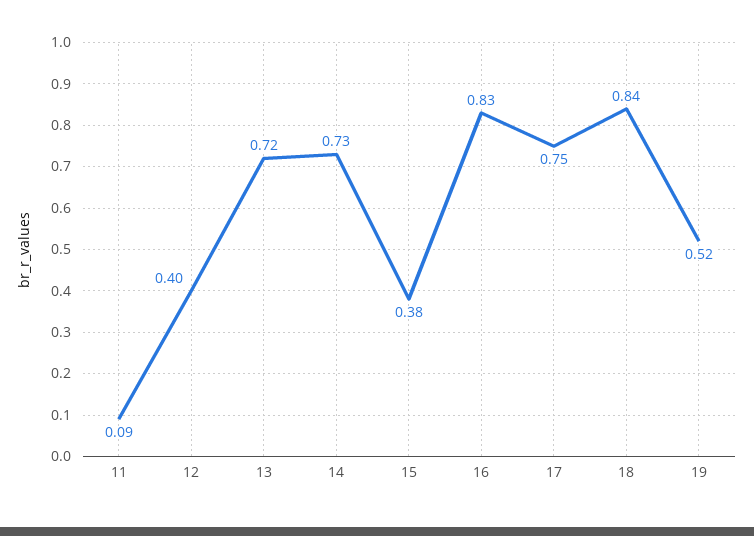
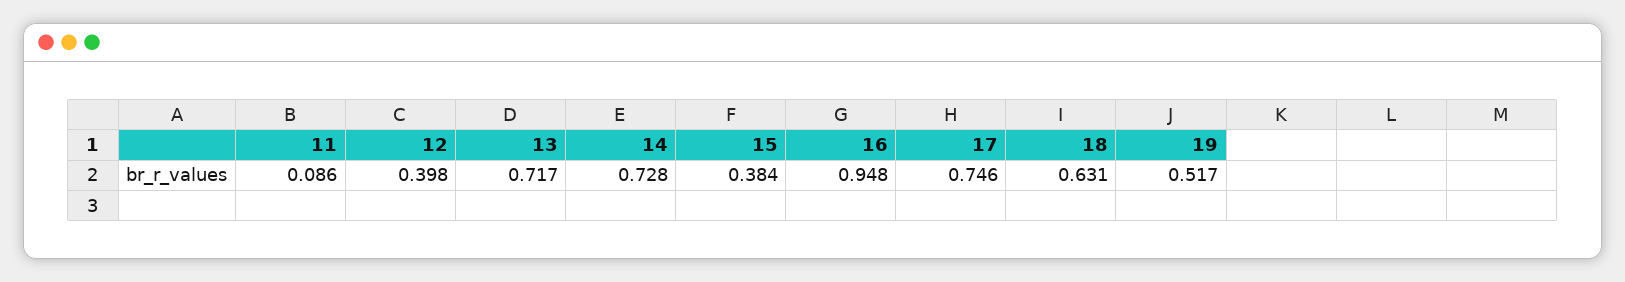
16: 0.83 -> 0.948
18: 0.84 -> 0.631

